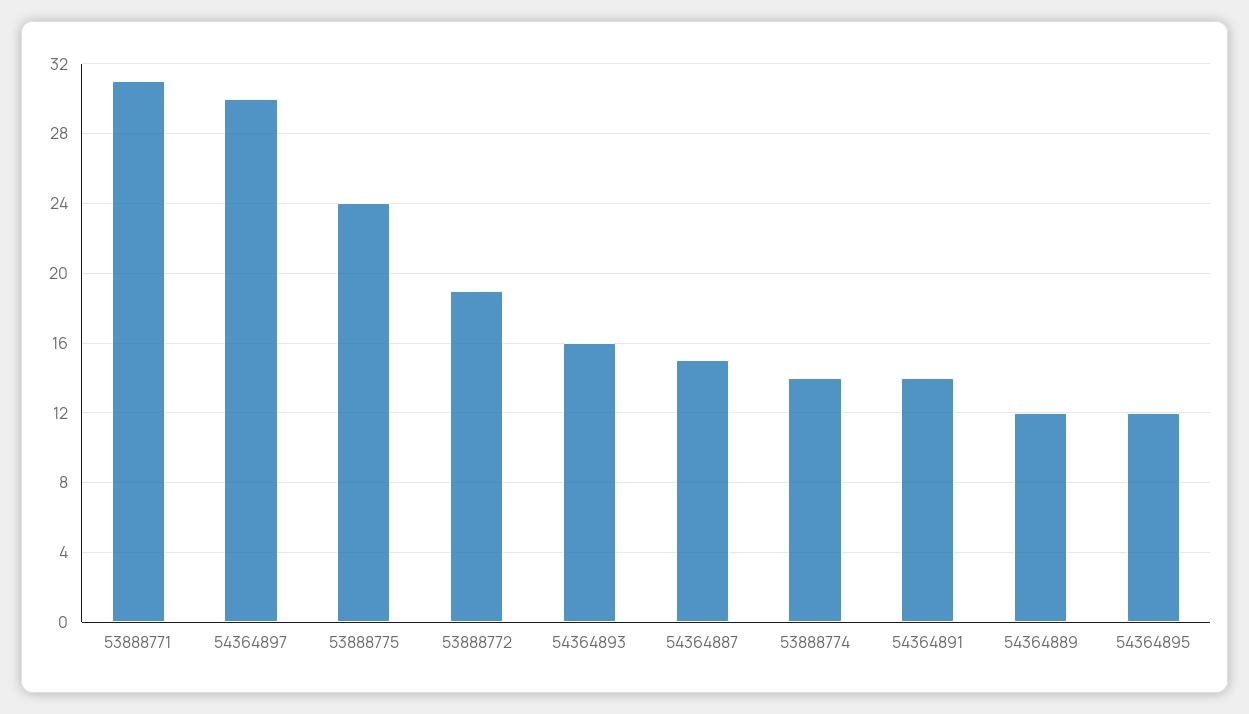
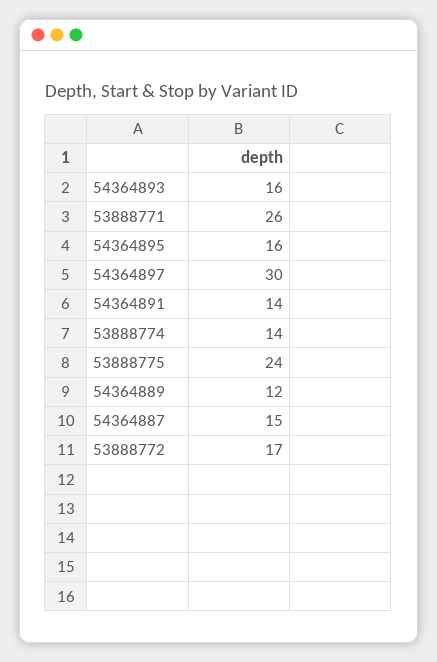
53888771: 31 -> 26
53888772: 19 -> 17
54364895: 12 -> 16

